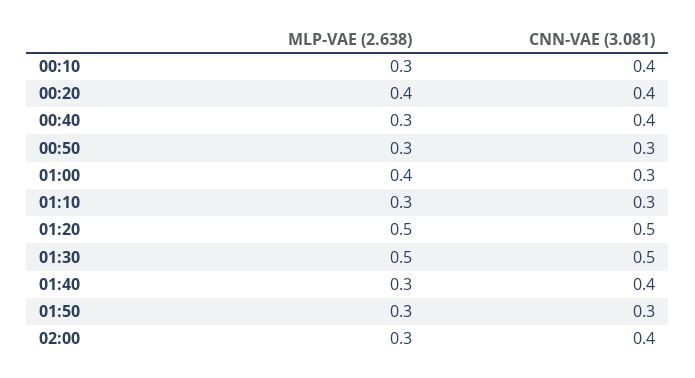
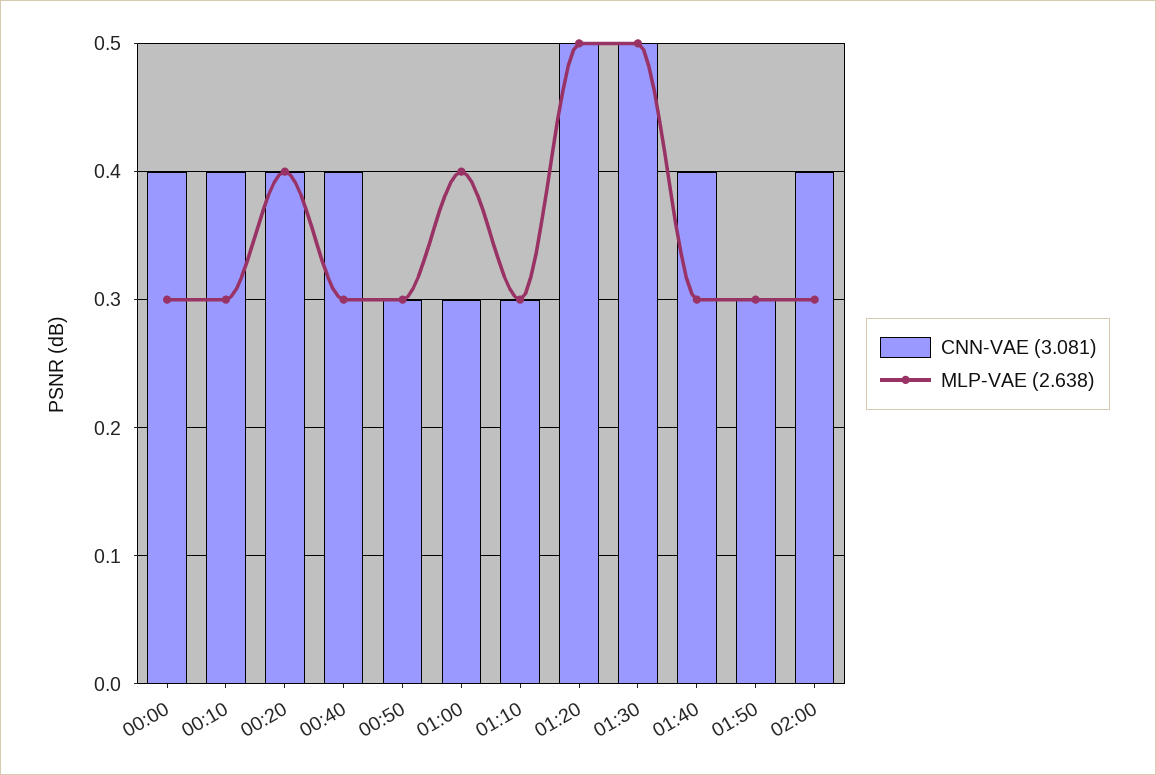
CNN-VAE (3.081), 00:00: none -> 0.4
MLP-VAE (2.638), 00:00: none -> 0.3

